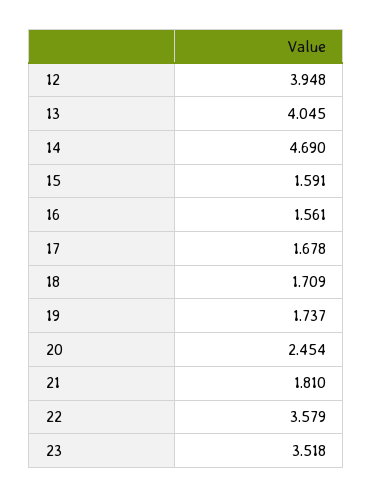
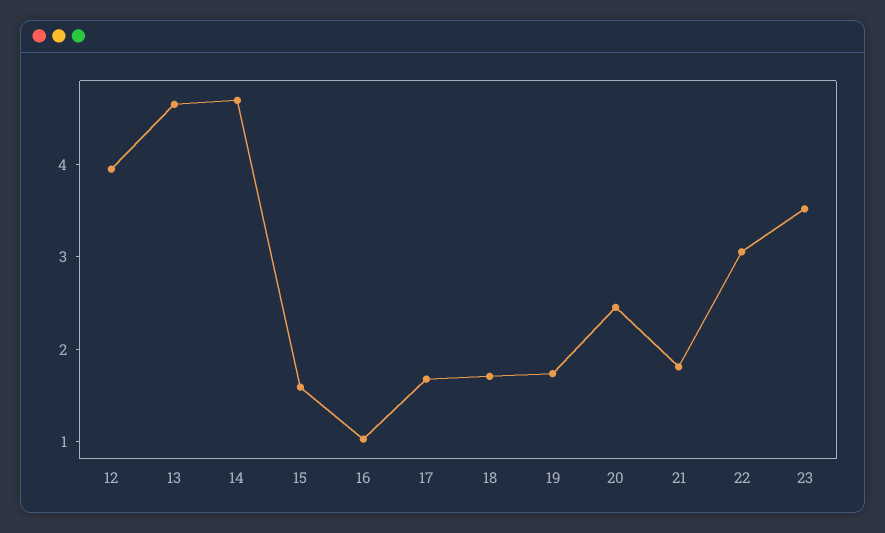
13: 4.045 -> 4.6
16: 1.561 -> 1
22: 3.579 -> 3

